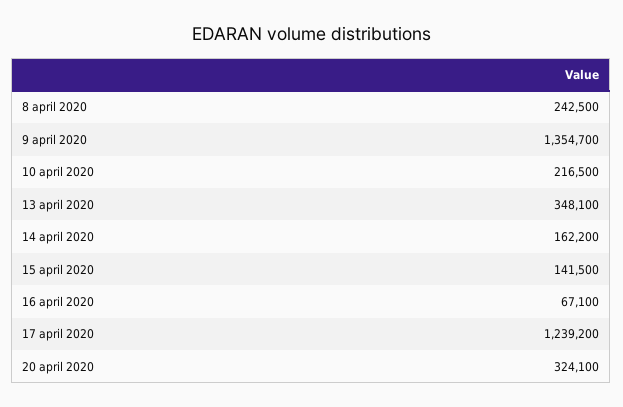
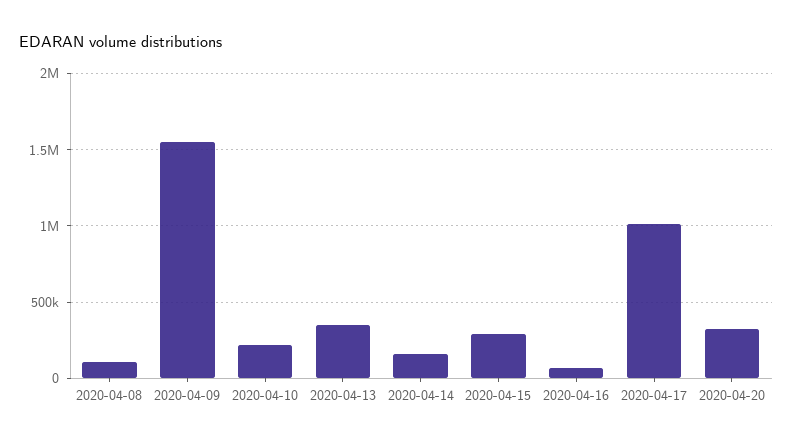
8 april 2020: 242500 -> 100000
9 april 2020: 1354700 -> 1550000
15 april 2020: 141500 -> 300000
17 april 2020: 1239200 -> 1000000

